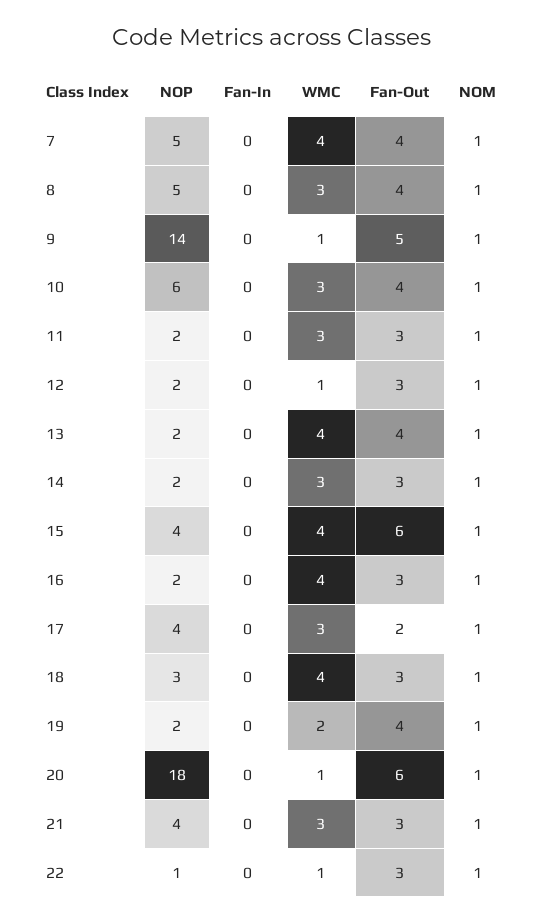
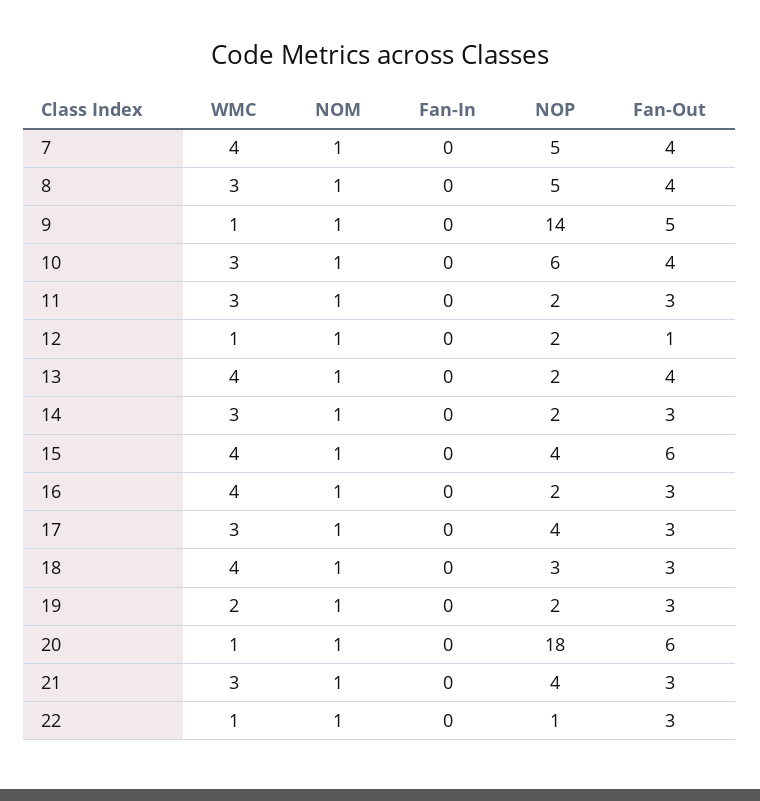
Fan-Out, 12: 3 -> 1
Fan-Out, 17: 2 -> 3
Fan-Out, 19: 4 -> 3

